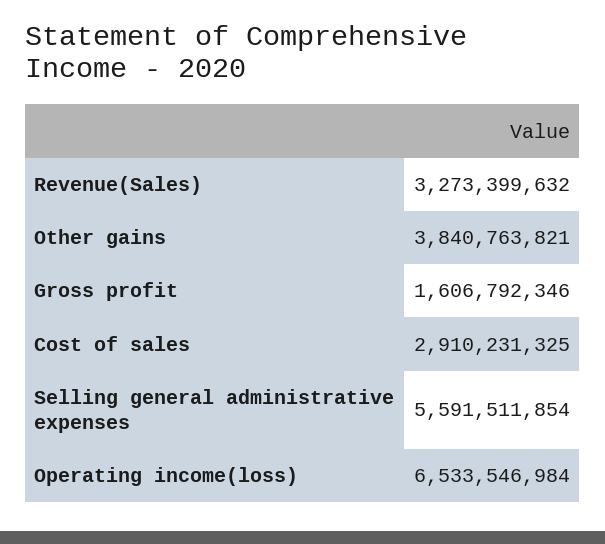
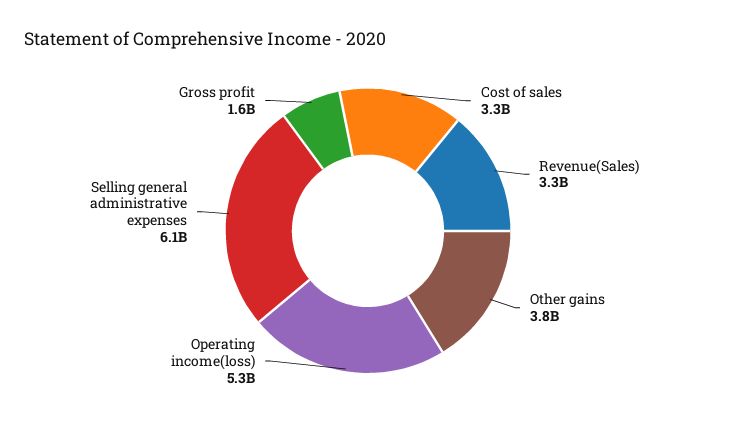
Cost of sales: 2910231325 -> 3300000000
Selling general administrative expenses: 5591511854 -> 6100000000
Operating income(loss): 6533546984 -> 5300000000

